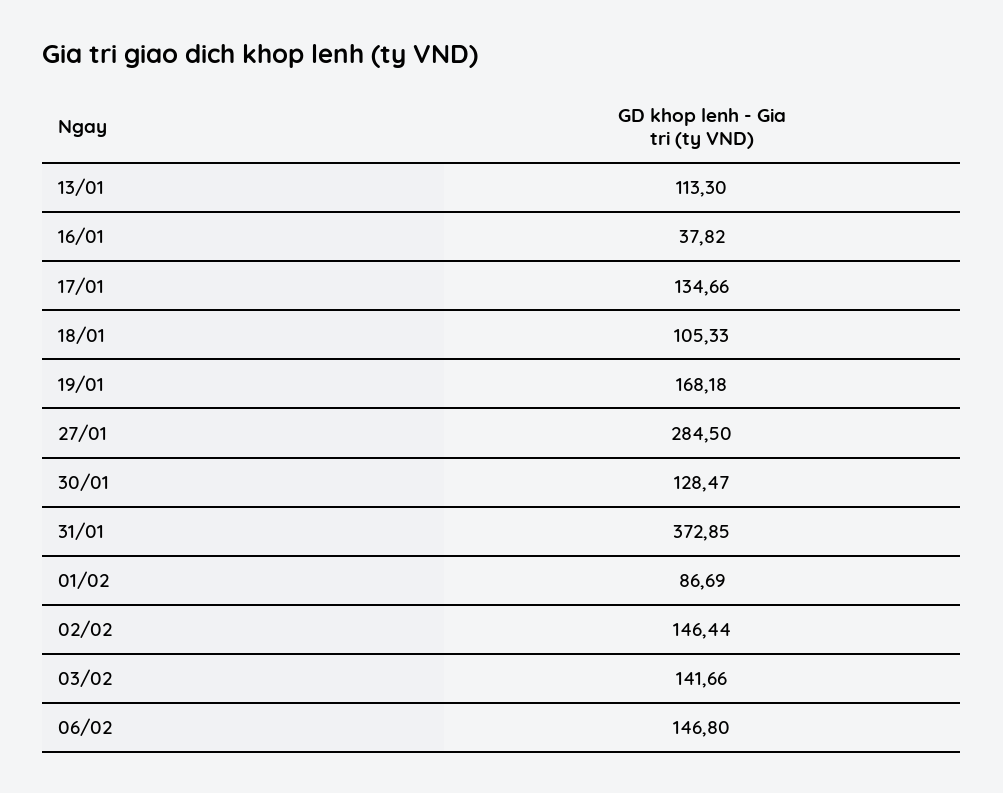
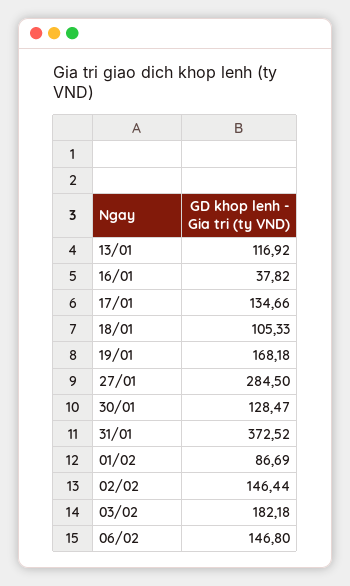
13/01: 113.3 -> 116.92
31/01: 372.85 -> 372.52
03/02: 141.66 -> 182.18

